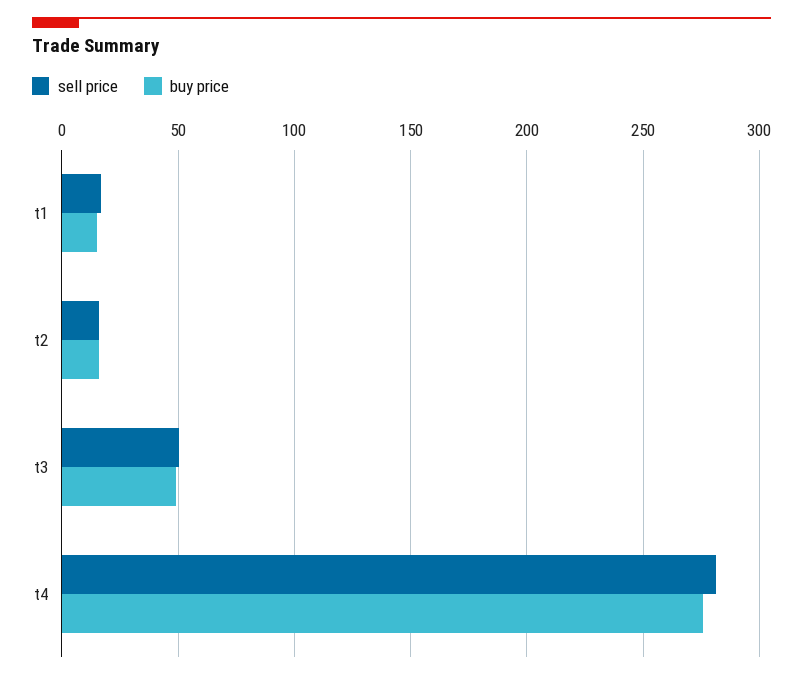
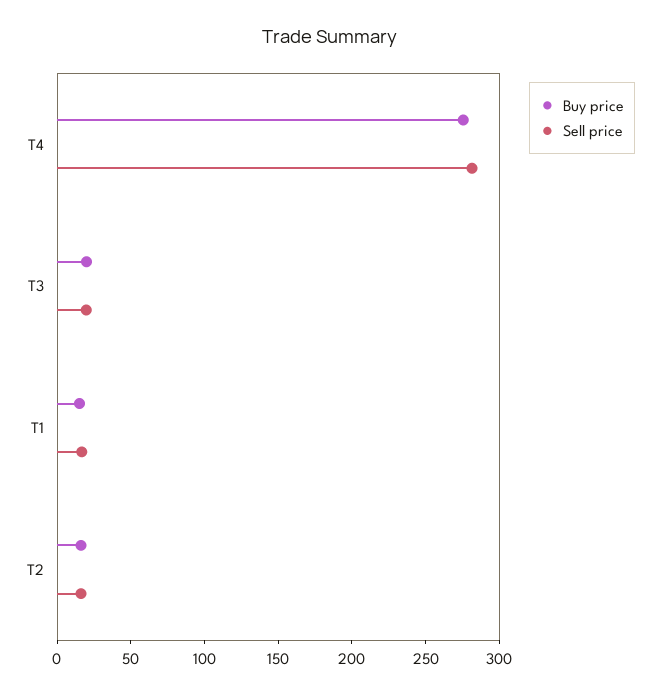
sell price, t3: 50 -> 20
buy price, t3: 50 -> 20

